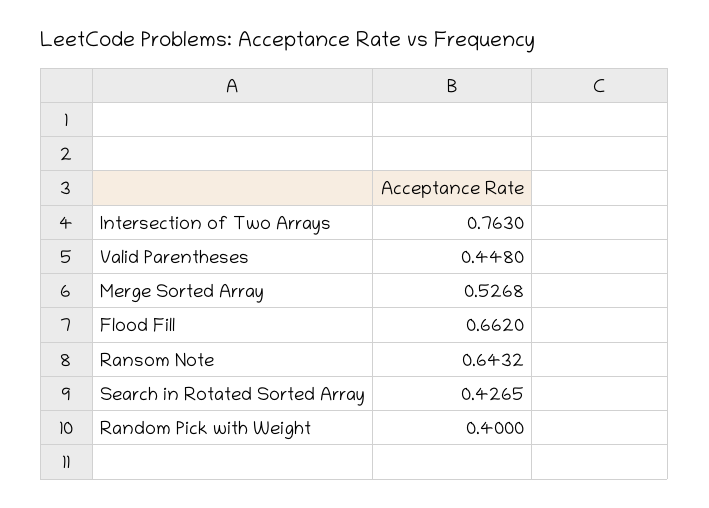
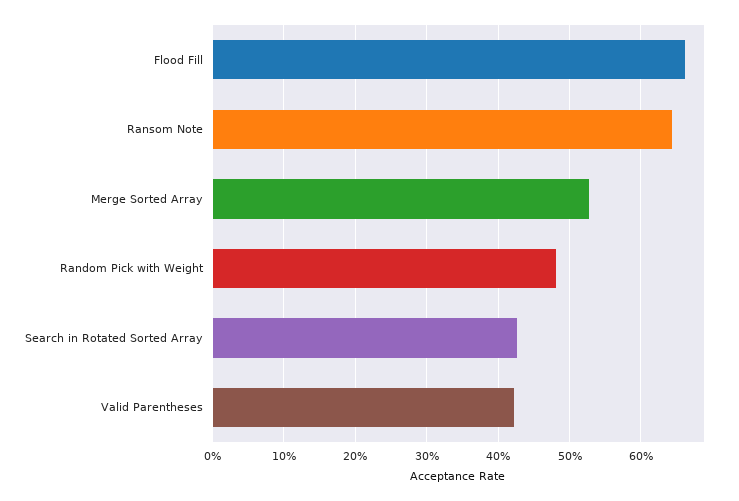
Intersection of Two Arrays: 0.763 -> none
Valid Parentheses: 0.448 -> 0.42
Random Pick with Weight: 0.4 -> 0.48

